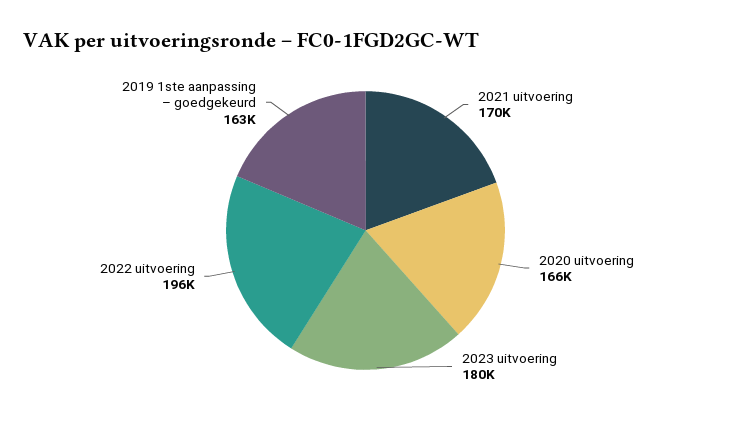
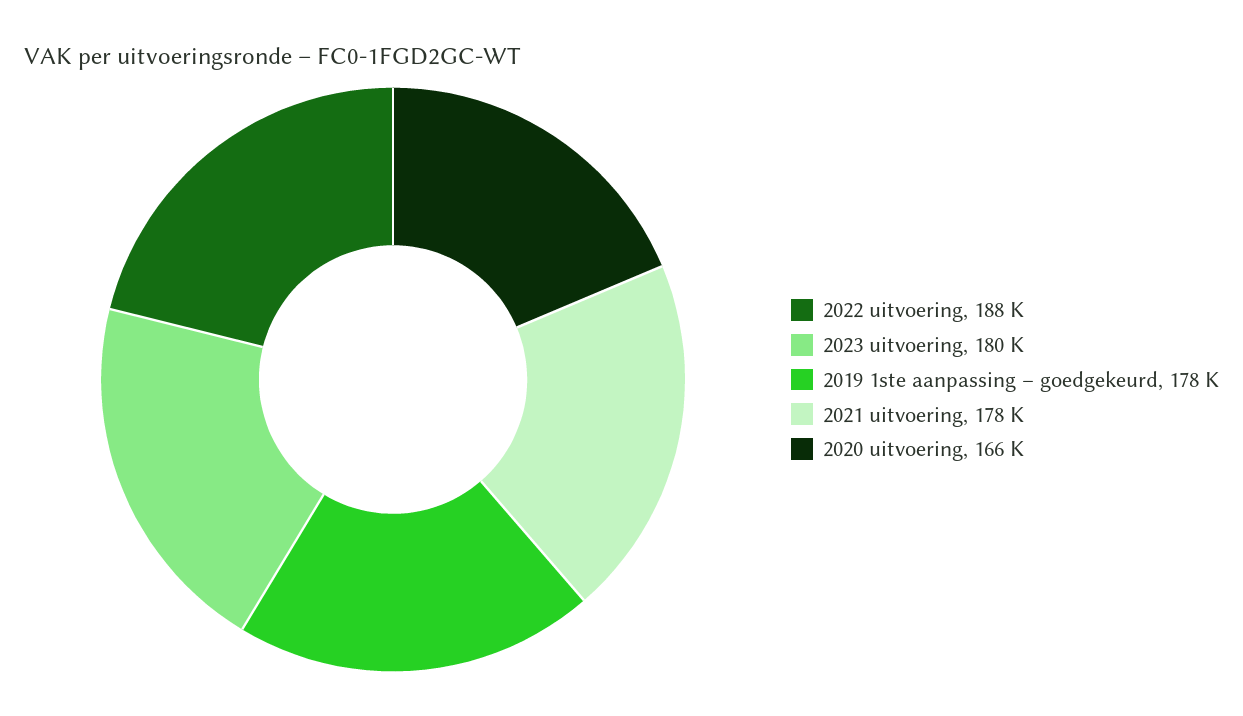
2021 uitvoering: 170000 -> 178000
2022 uitvoering: 196000 -> 188000
2019 1ste aanpassing – goedgekeurd: 163000 -> 178000

